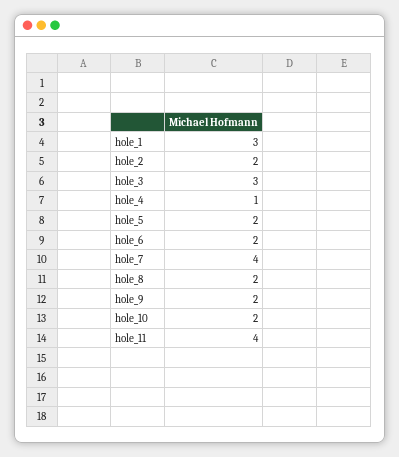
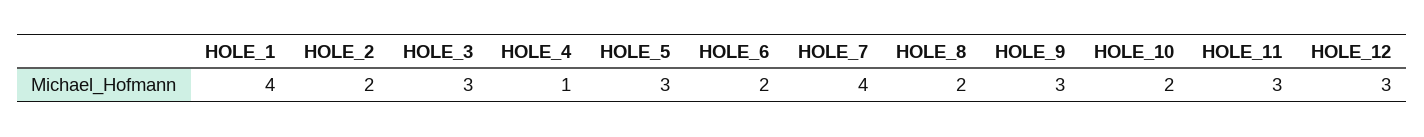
hole_1: 3 -> 4
hole_5: 2 -> 3
hole_9: 2 -> 3
hole_11: 4 -> 3
HOLE_12: none -> 3

